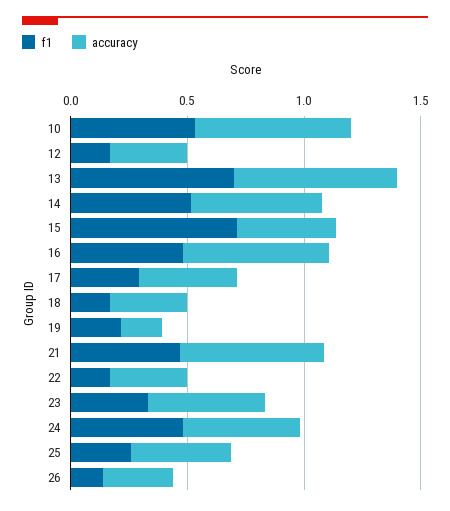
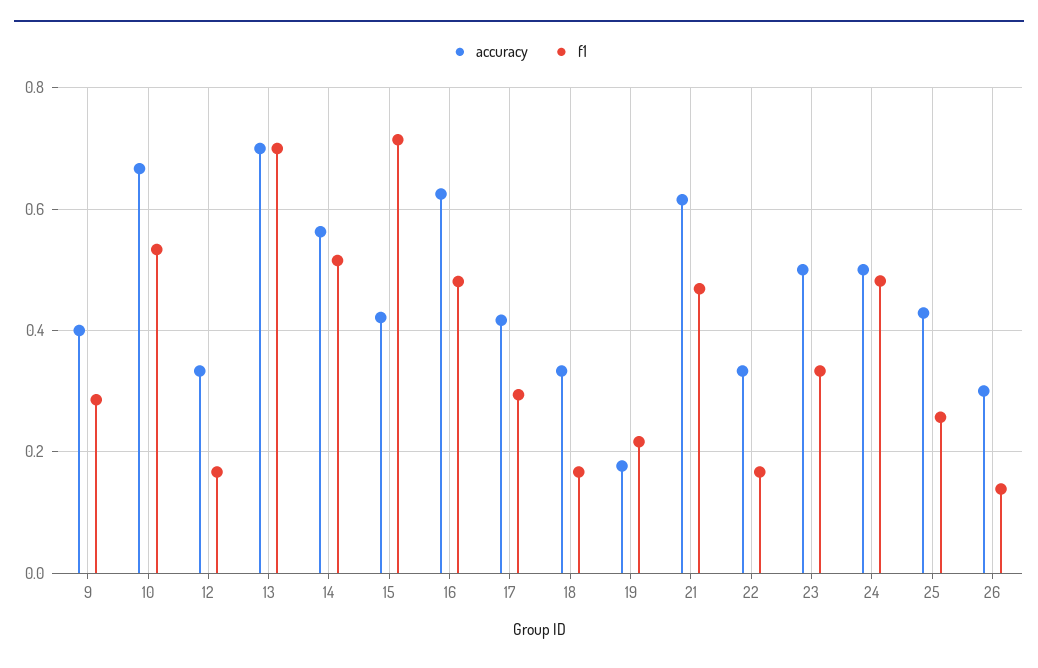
accuracy, 9: none -> 0.4
f1, 9: none -> 0.28

